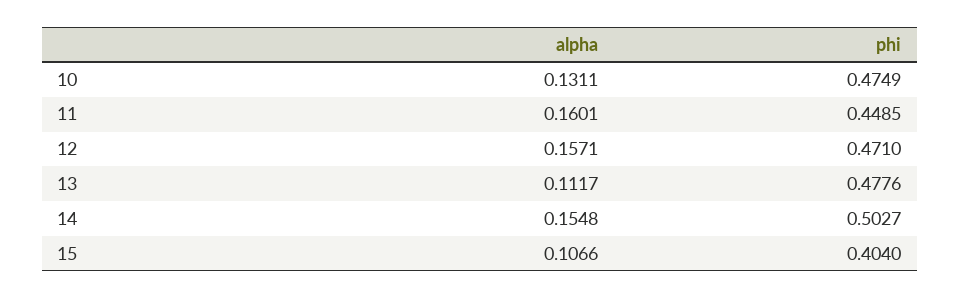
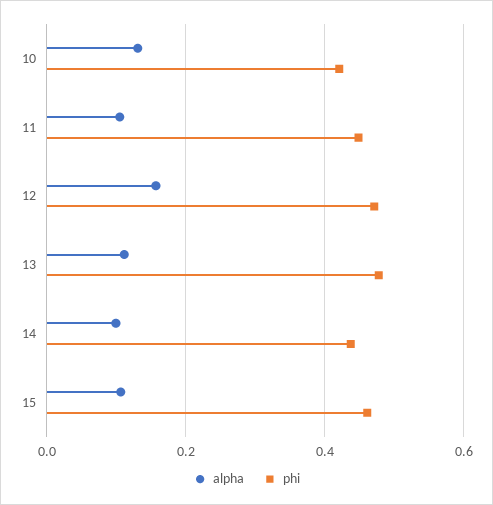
phi, 10: 0.4749 -> 0.42
alpha, 11: 0.1601 -> 0.1
alpha, 14: 0.1548 -> 0.1
phi, 14: 0.5027 -> 0.44
phi, 15: 0.404 -> 0.46

